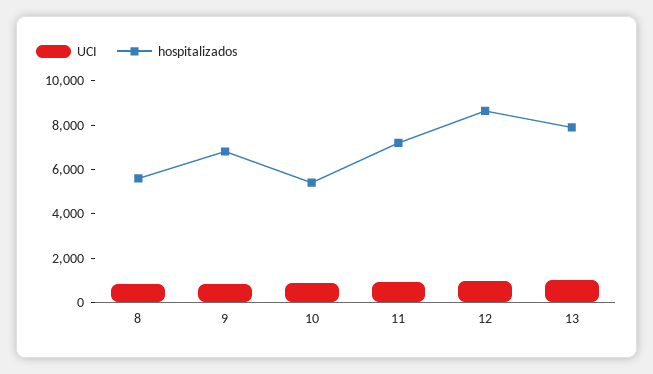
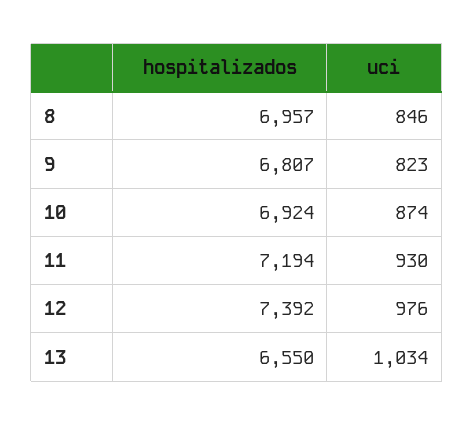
hospitalizados, 8: 5500 -> 6957
hospitalizados, 10: 5500 -> 6924
hospitalizados, 12: 8500 -> 7392
hospitalizados, 13: 8000 -> 6550

